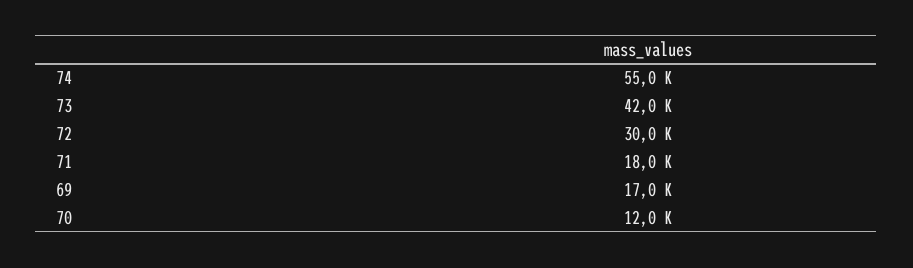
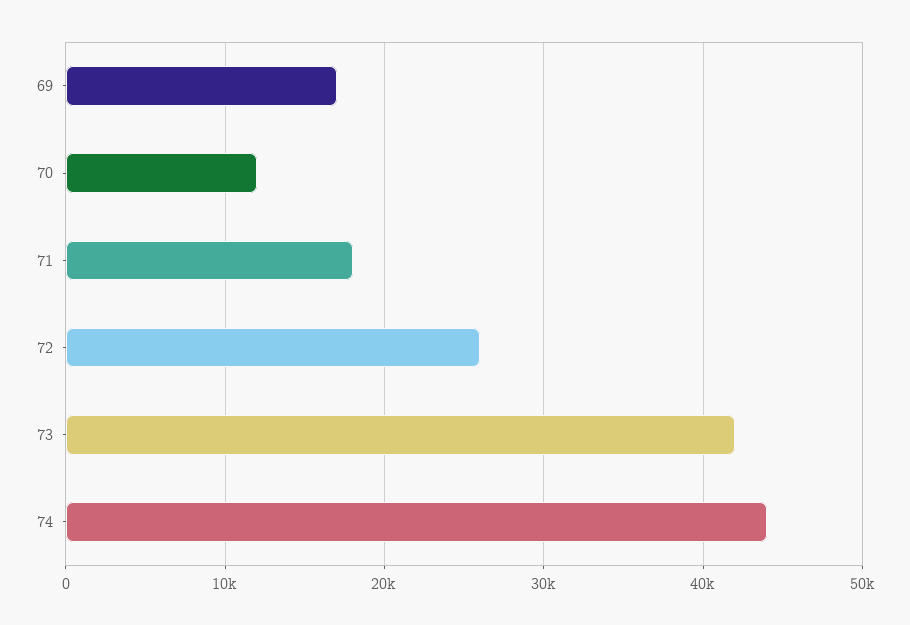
74: 55000 -> 44000
72: 30000 -> 26000

